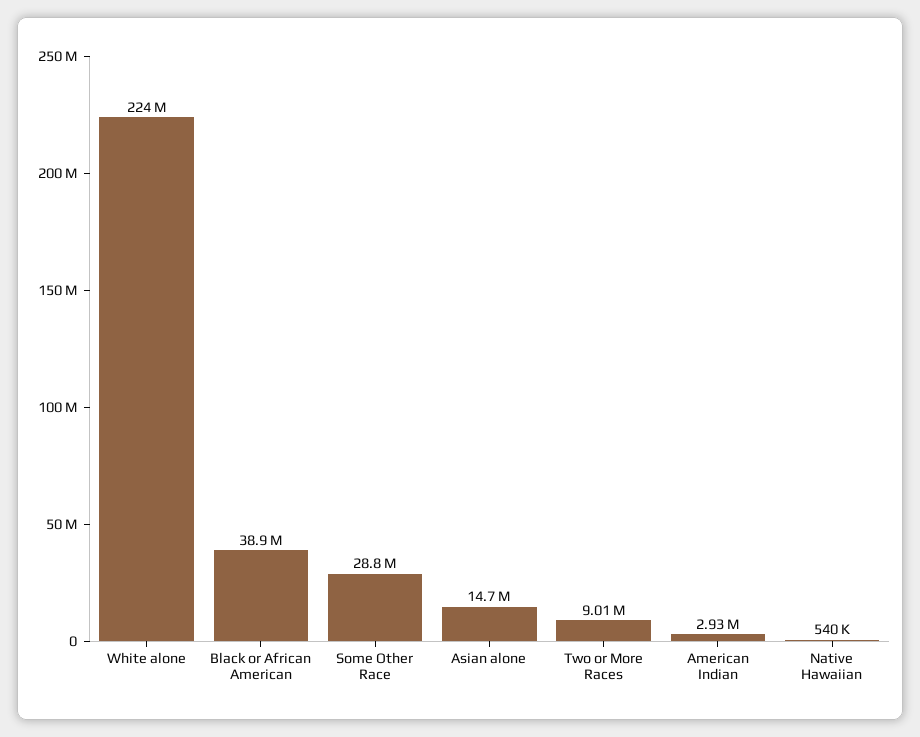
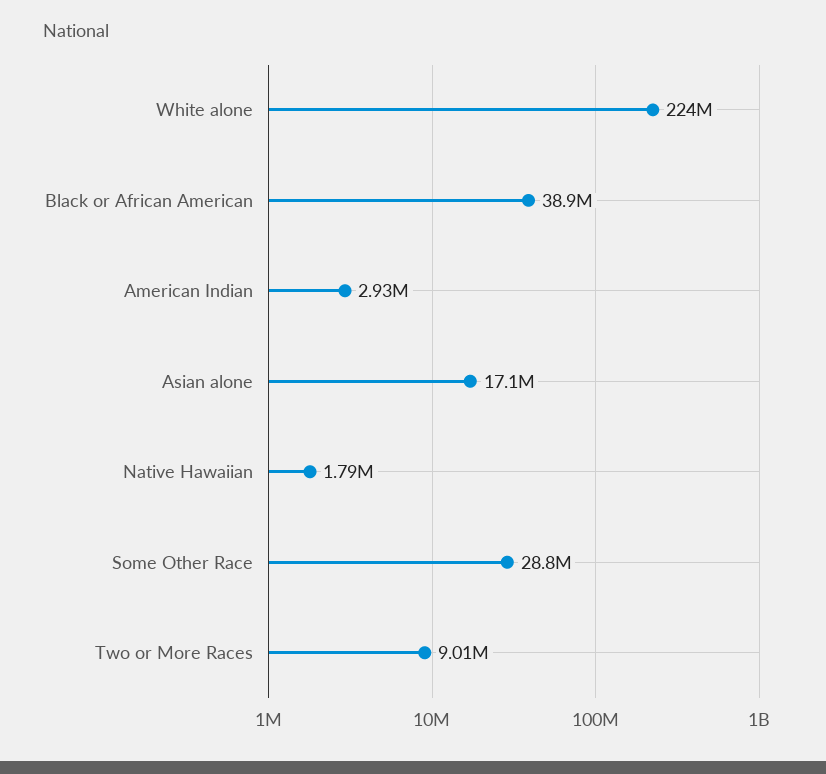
Asian alone: 14700000 -> 17100000
Native Hawaiian: 540000 -> 1790000

